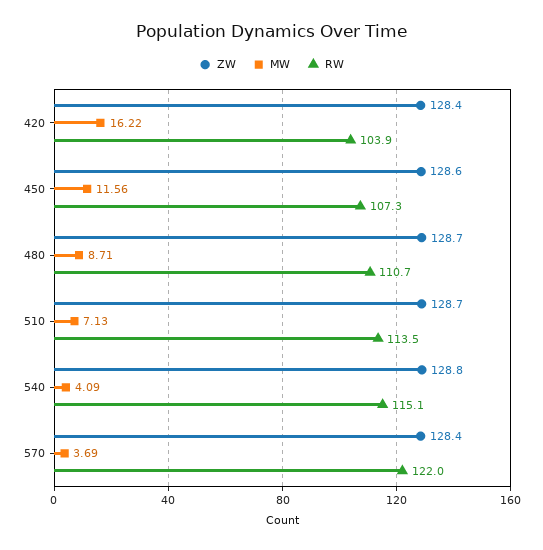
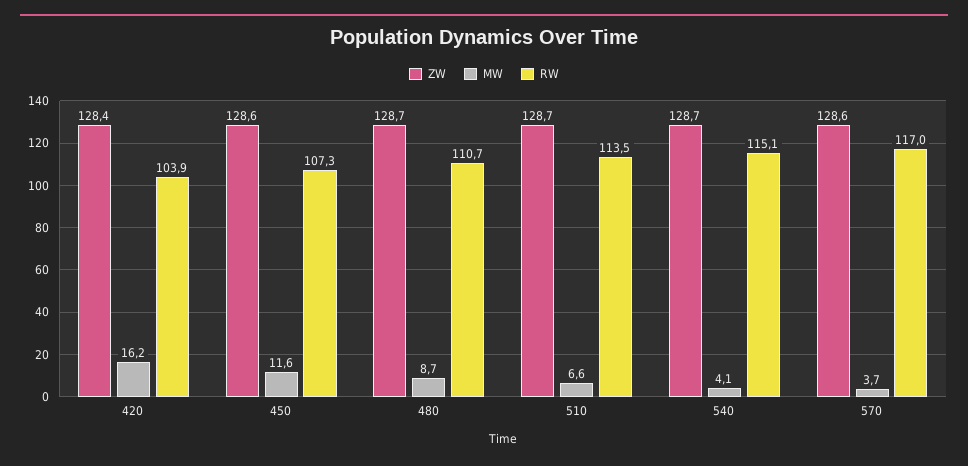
MW, 510: 7.13 -> 6.6
ZW, 540: 128.8 -> 128.7
ZW, 570: 128.4 -> 128.6
RW, 570: 122 -> 117

